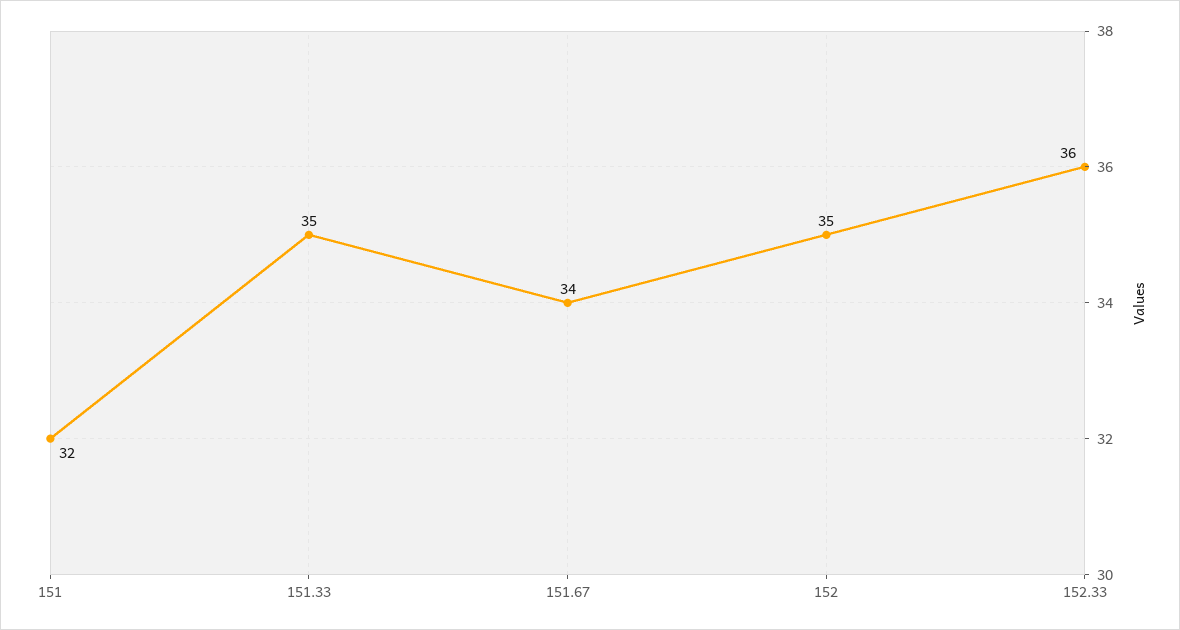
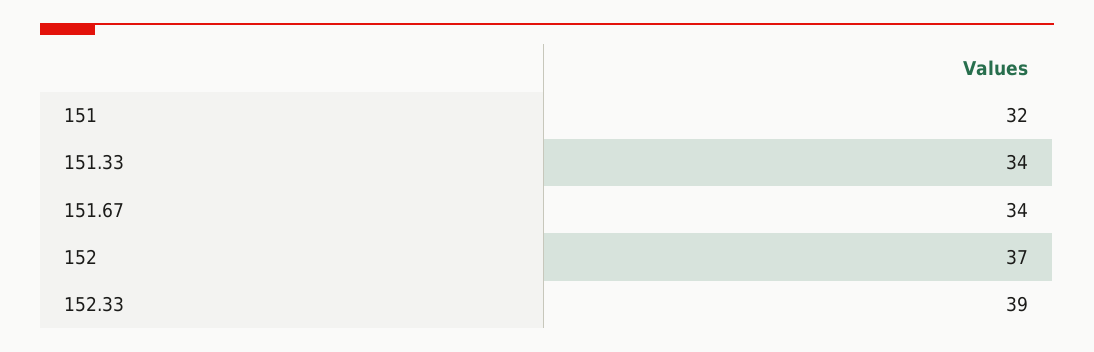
151.33: 35 -> 34
152: 35 -> 37
152.33: 36 -> 39

